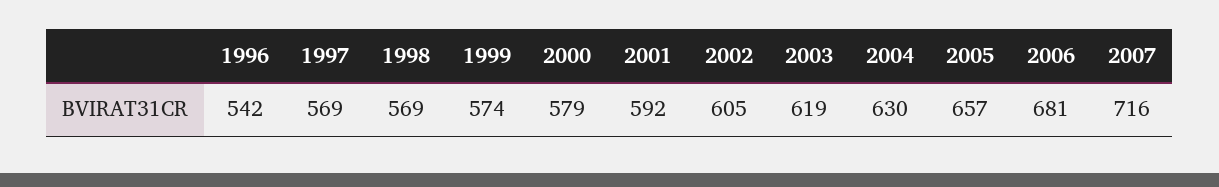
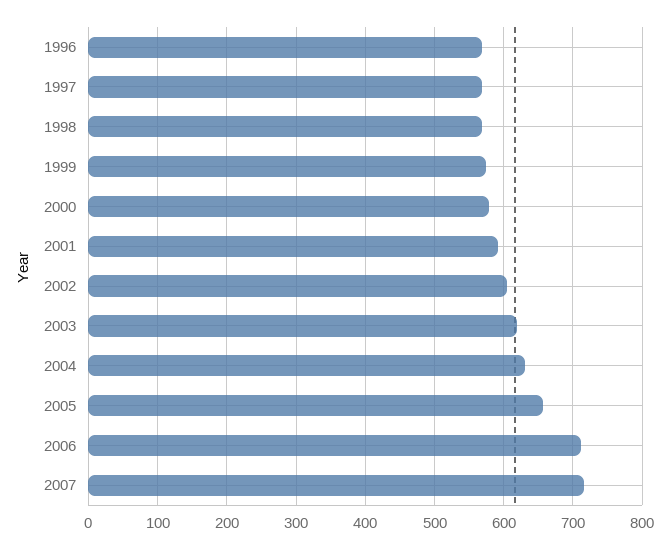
1996: 542 -> 570
2006: 681 -> 710

